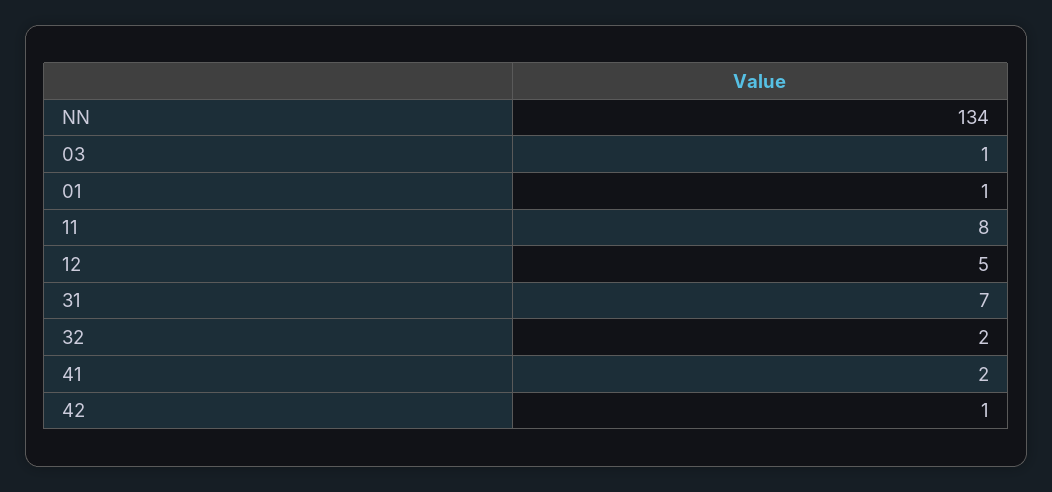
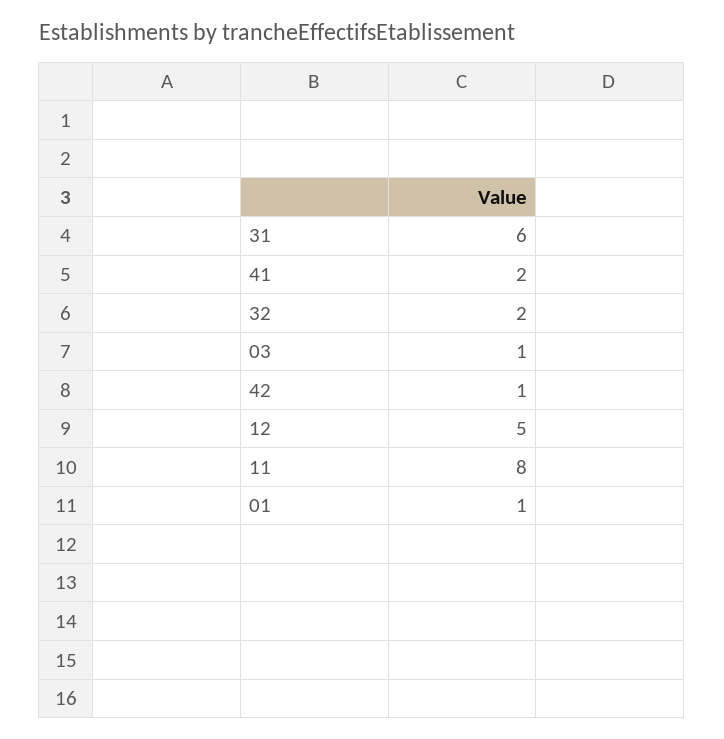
NN: 134 -> none
31: 7 -> 6

